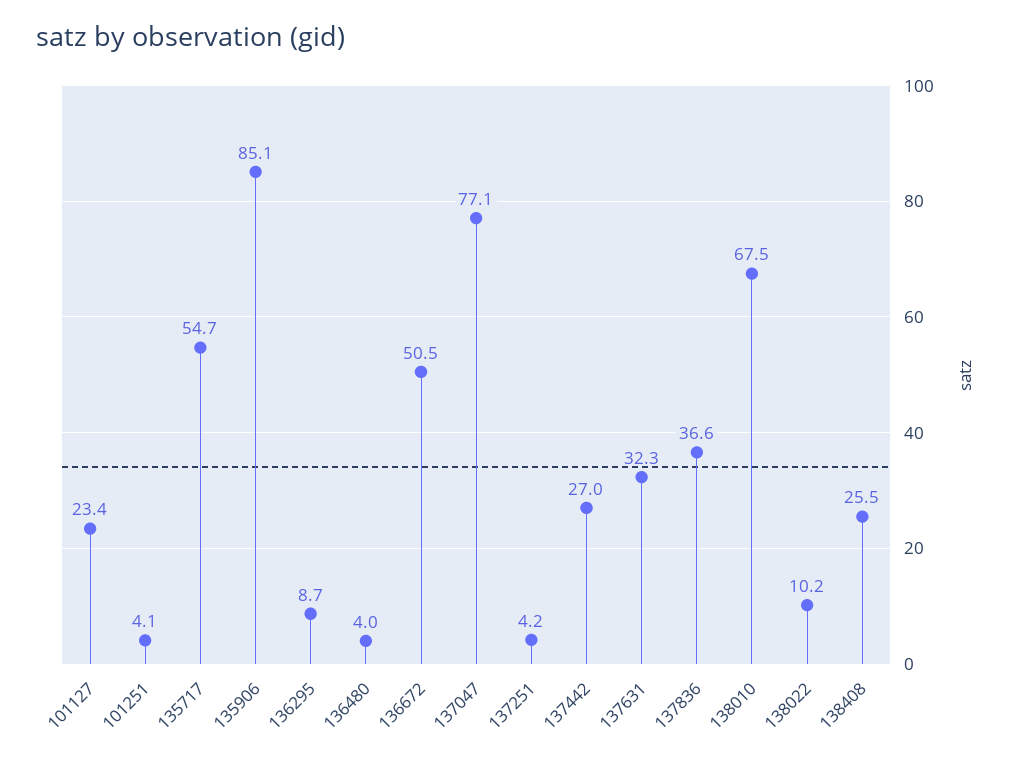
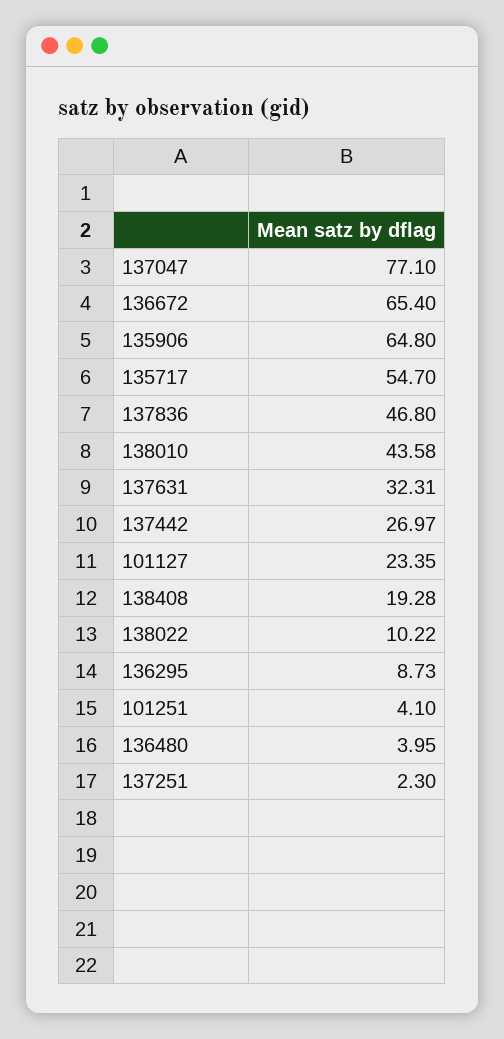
135906: 85.1 -> 64.8
136672: 50.5 -> 65.4
137251: 4.2 -> 2.3
137836: 36.6 -> 46.8
138010: 67.5 -> 43.58
138408: 25.5 -> 19.28

